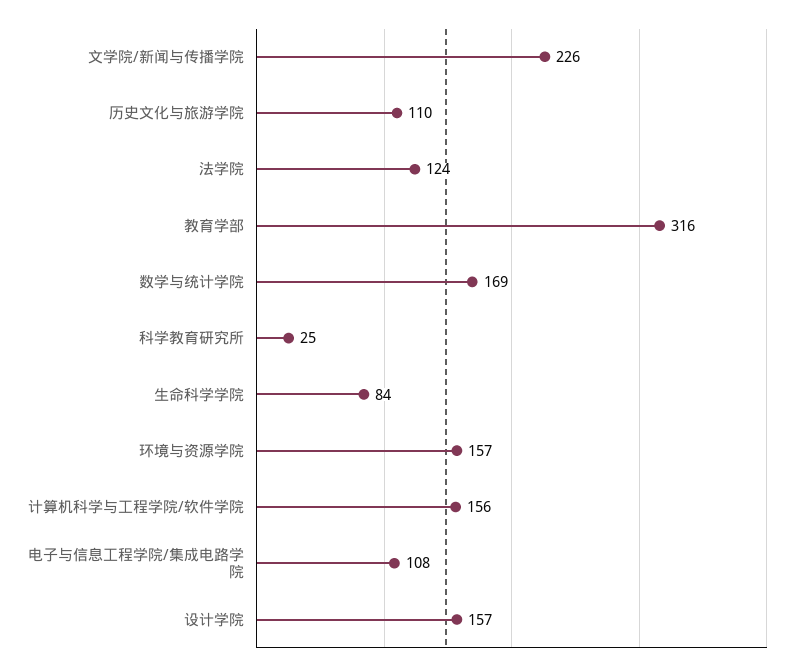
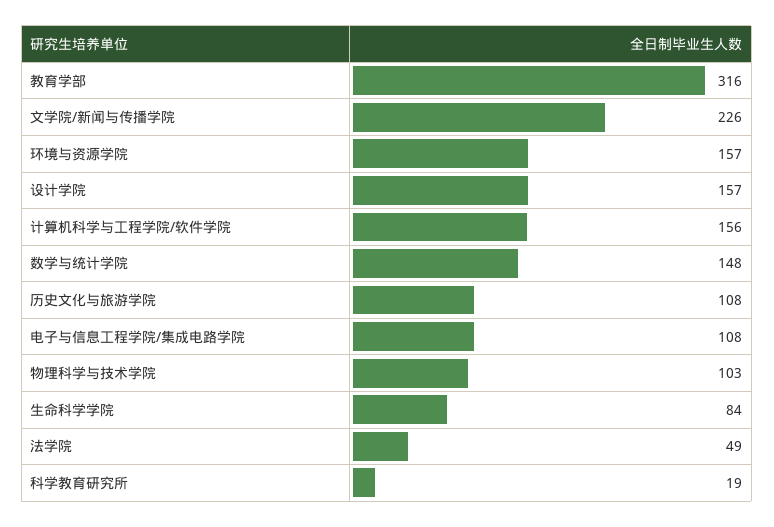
历史文化与旅游学院: 110 -> 108
法学院: 124 -> 49
数学与统计学院: 169 -> 148
科学教育研究所: 25 -> 19
物理科学与技术学院: none -> 103

